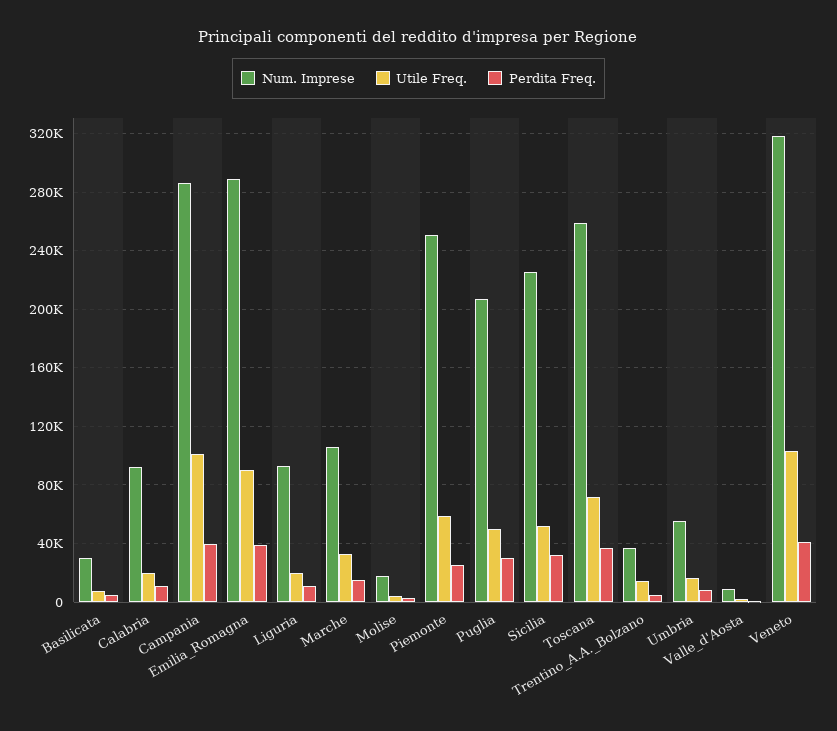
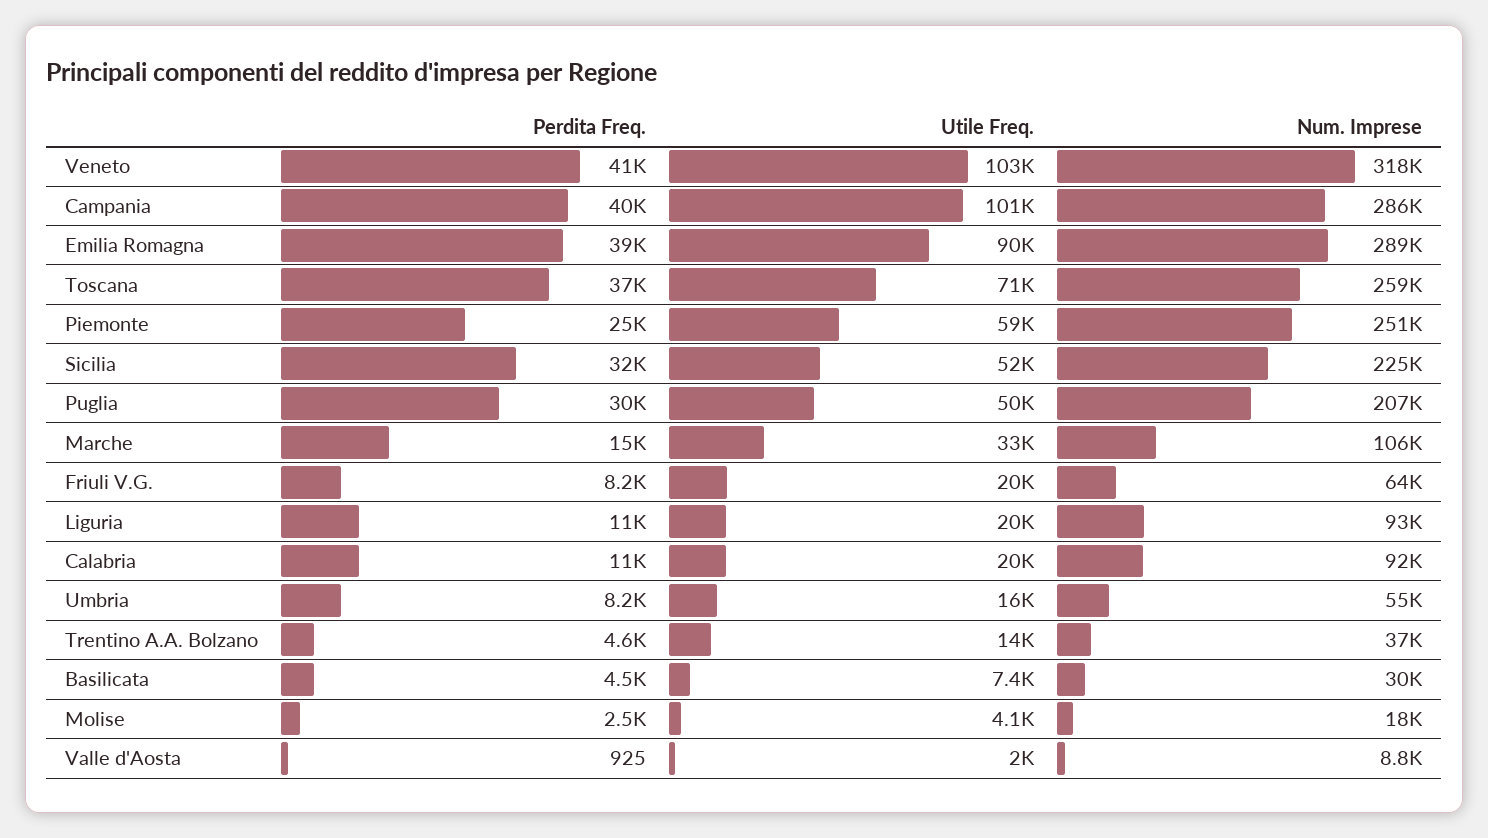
Perdita Freq., Friuli V.G.: none -> 8200
Utile Freq., Friuli V.G.: none -> 20000
Num. Imprese, Friuli V.G.: none -> 64000

